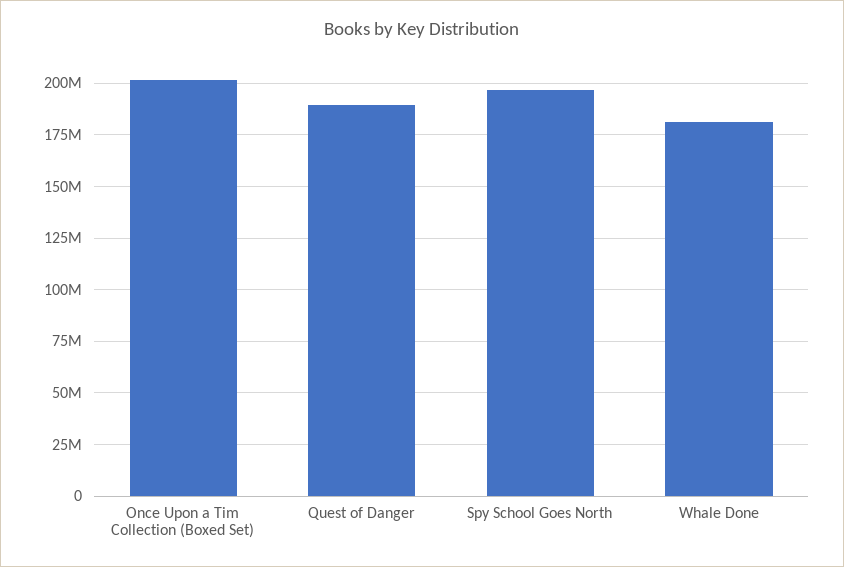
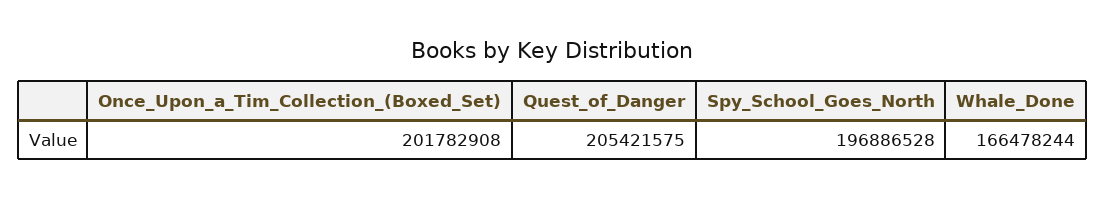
Quest of Danger: 190000000 -> 205421575
Whale Done: 180000000 -> 166478244

